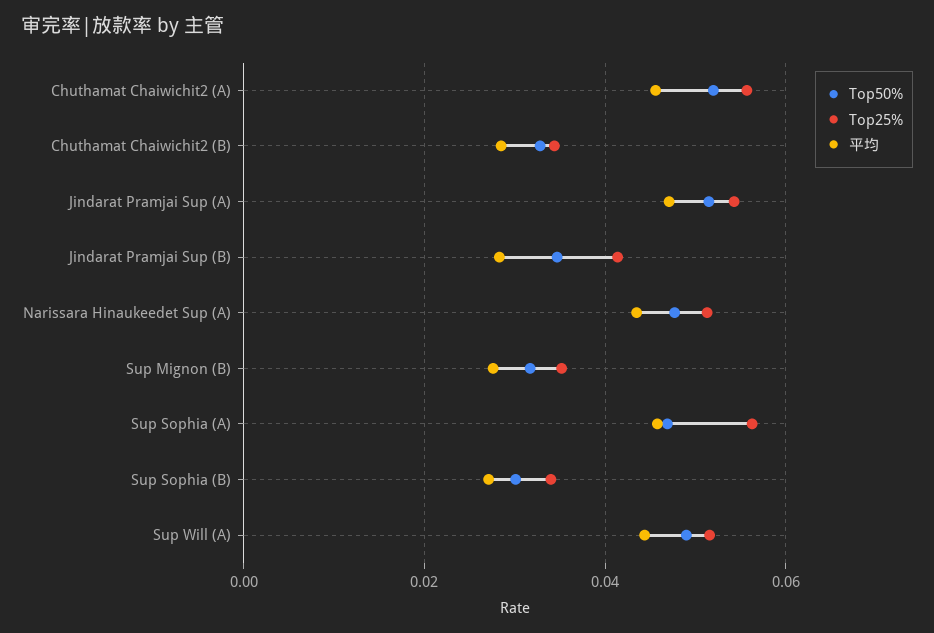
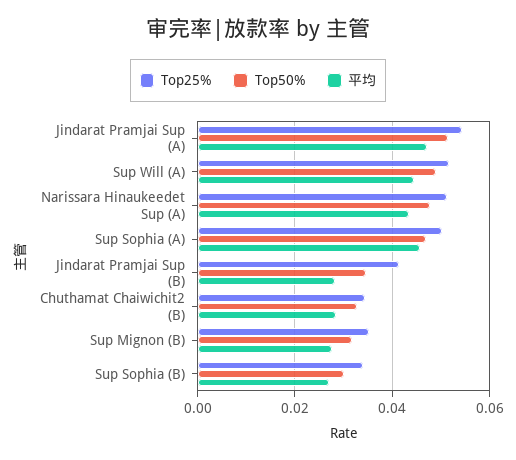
Top50%, Chuthamat Chaiwichit2 (A): 0.052 -> none
Top25%, Chuthamat Chaiwichit2 (A): 0.056 -> none
平均, Chuthamat Chaiwichit2 (A): 0.046 -> none
Top25%, Sup Sophia (A): 0.056 -> 0.05

